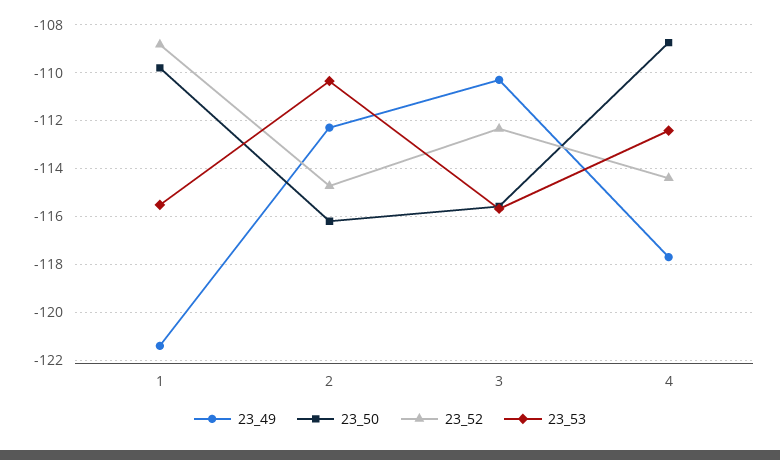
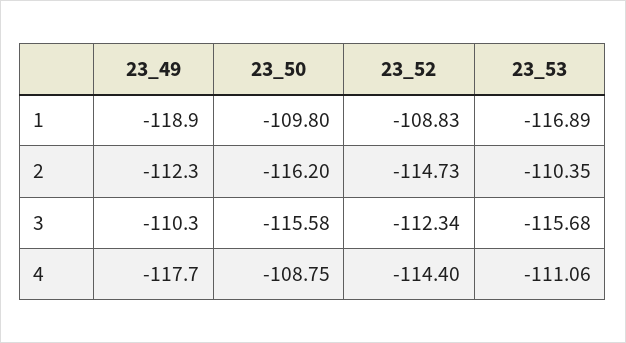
23_49, 1: -121.5 -> -118.9
23_53, 1: -115.5 -> -116.89
23_53, 4: -112.5 -> -111.06

